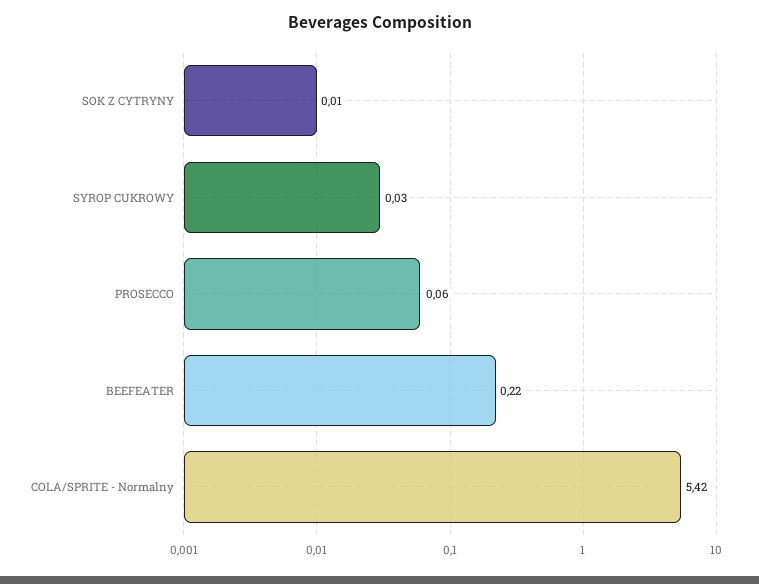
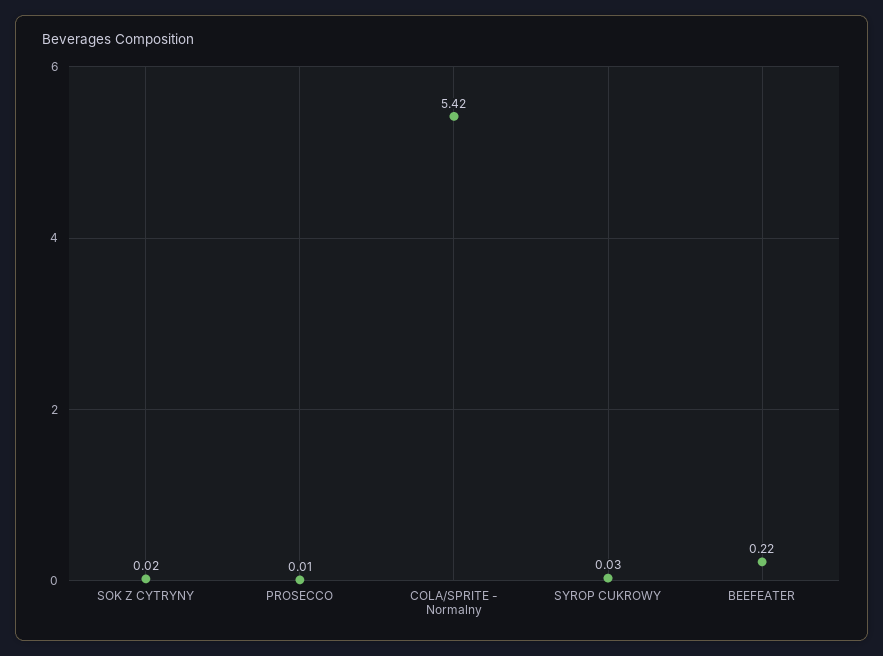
SOK Z CYTRYNY: 0.01 -> 0.02
PROSECCO: 0.06 -> 0.01

